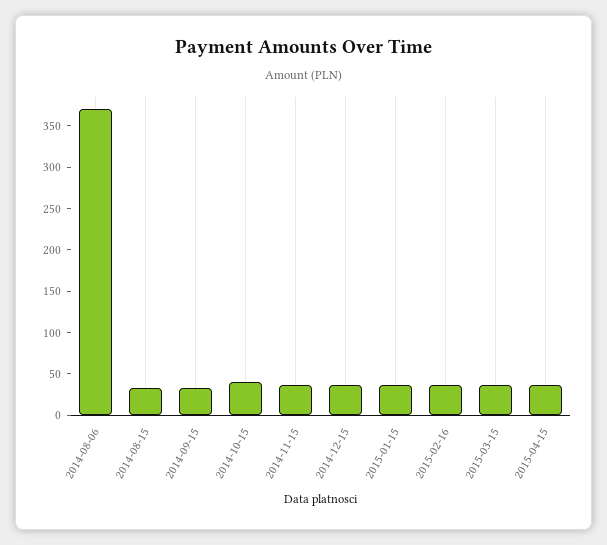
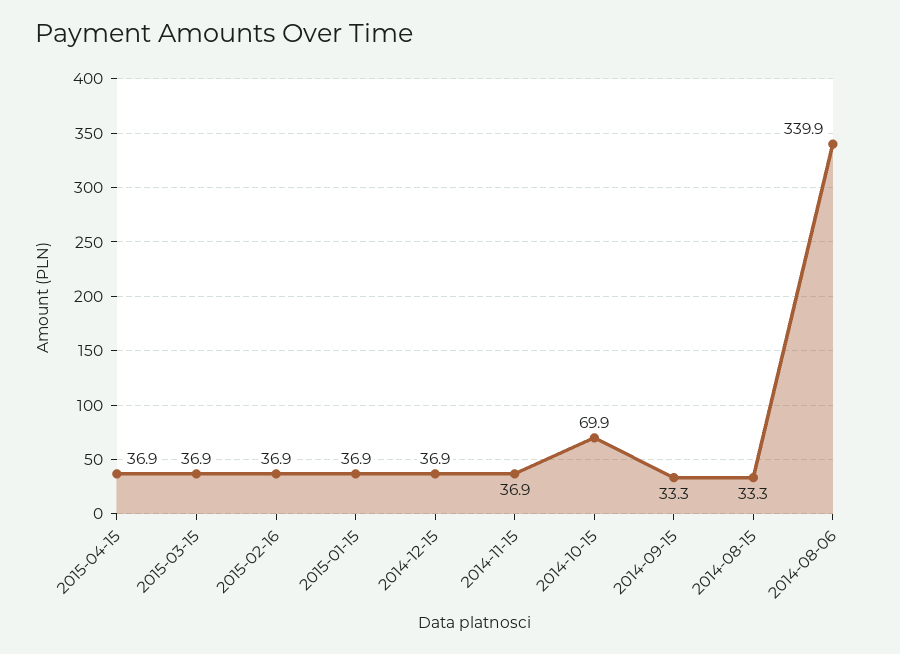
2014-08-06: 370 -> 339.9
2014-10-15: 40 -> 69.9

